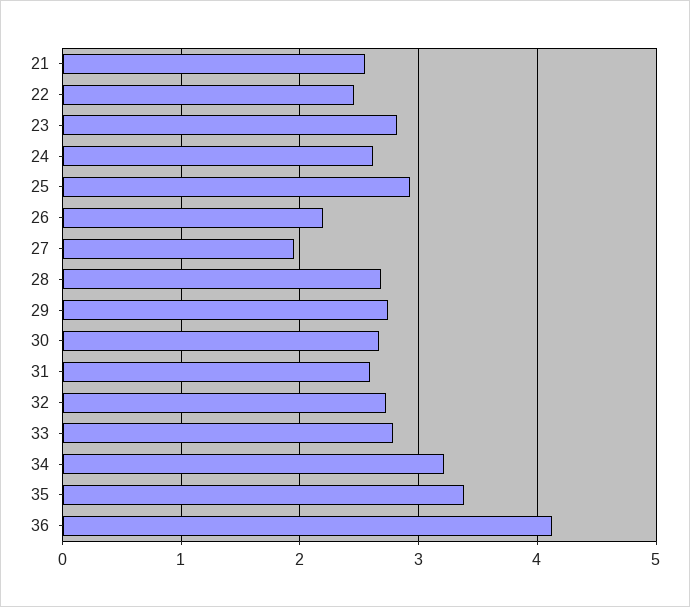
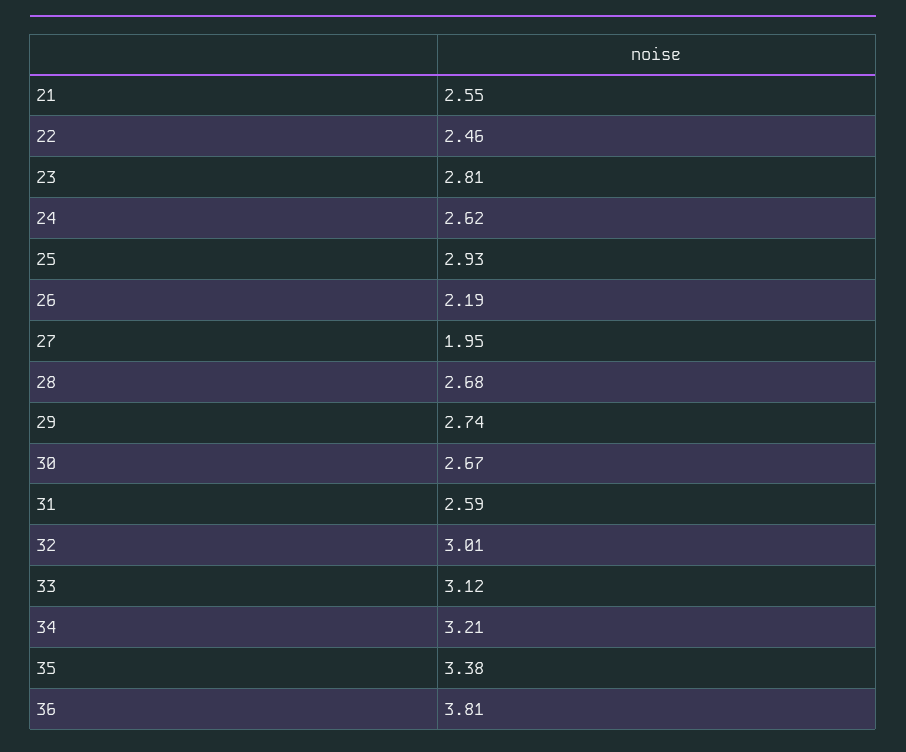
32: 2.7 -> 3.01
33: 2.8 -> 3.12
36: 4.1 -> 3.81

